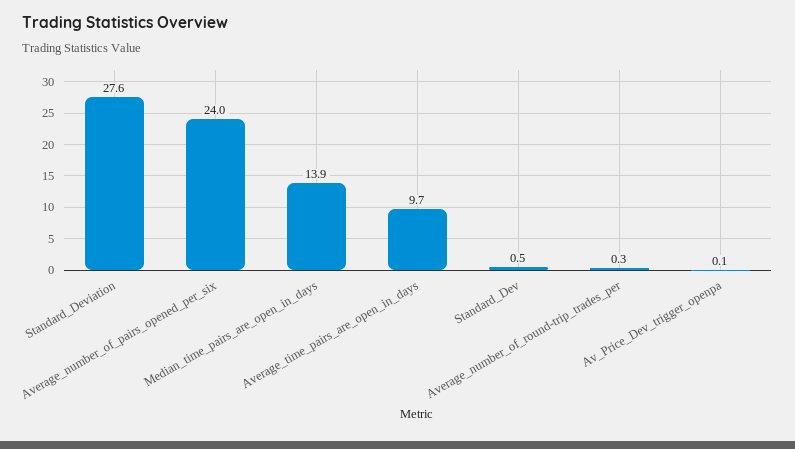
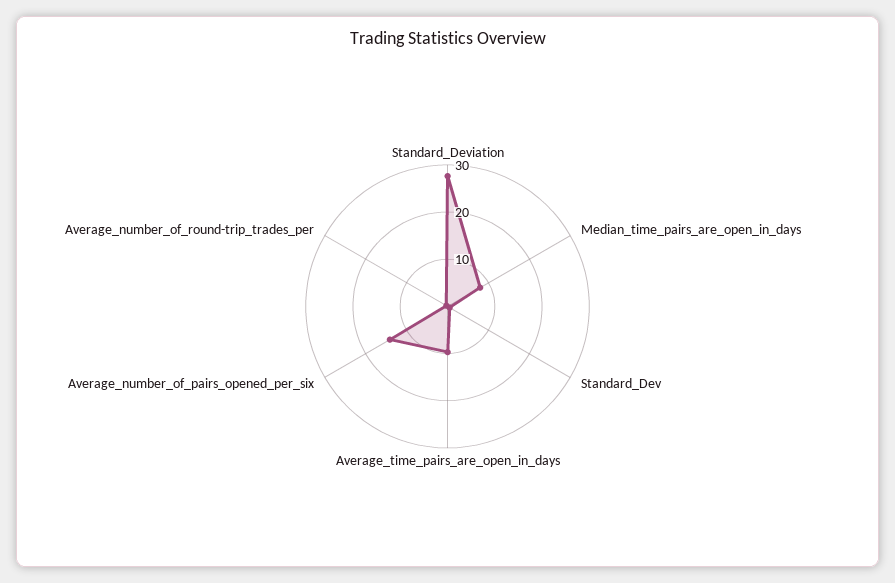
Average_number_of_pairs_opened_per_six: 24 -> 14
Median_time_pairs_are_open_in_days: 13.9 -> 8
Av_Price_Dev_trigger_openpa: 0.1 -> none

